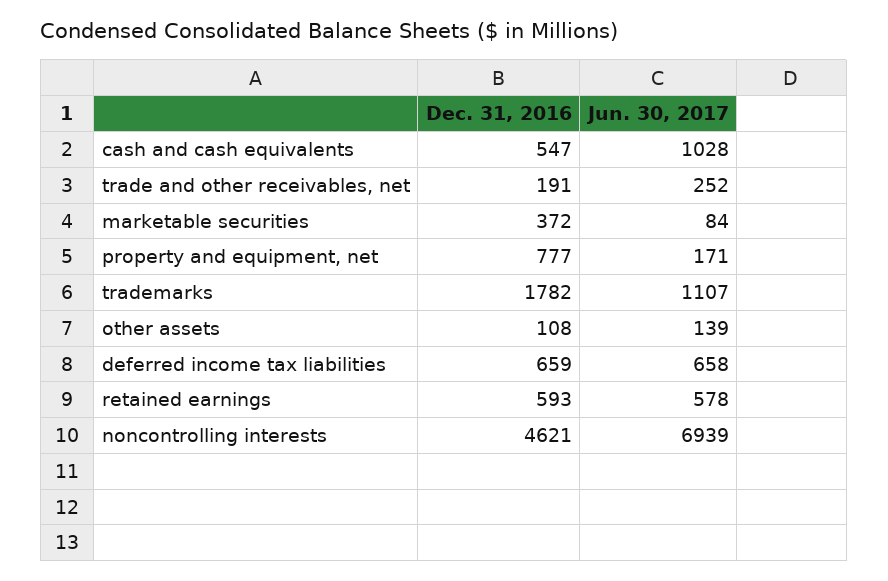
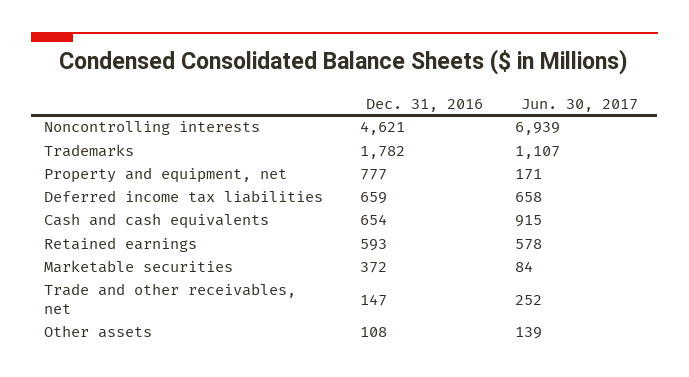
Dec. 31, 2016, cash and cash equivalents: 547 -> 654
Jun. 30, 2017, cash and cash equivalents: 1028 -> 915
Dec. 31, 2016, trade and other receivables, net: 191 -> 147

